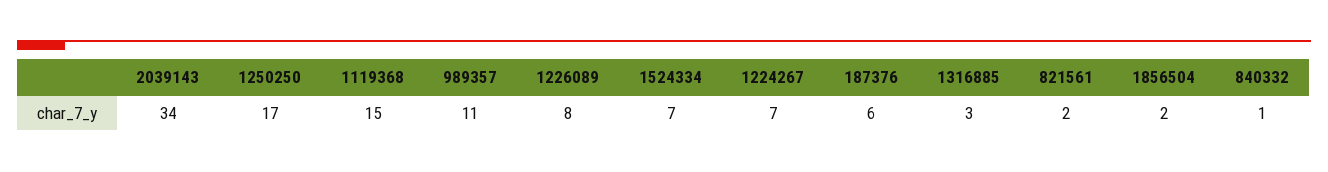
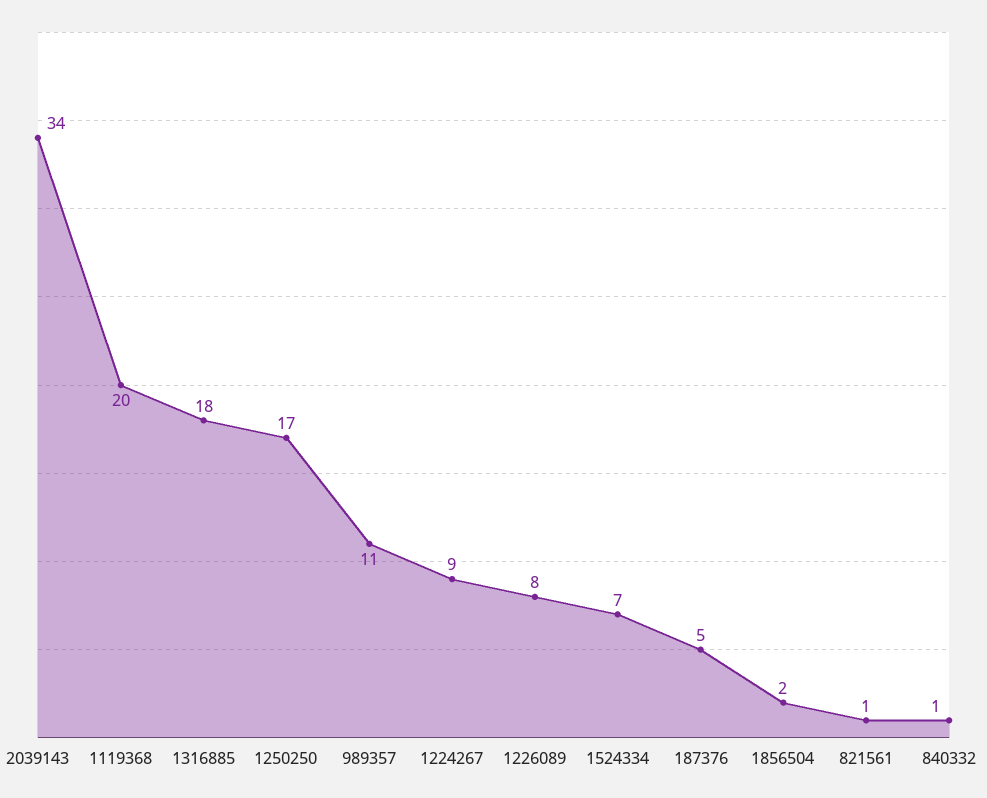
1119368: 15 -> 20
1224267: 7 -> 9
187376: 6 -> 5
1316885: 3 -> 18
821561: 2 -> 1

